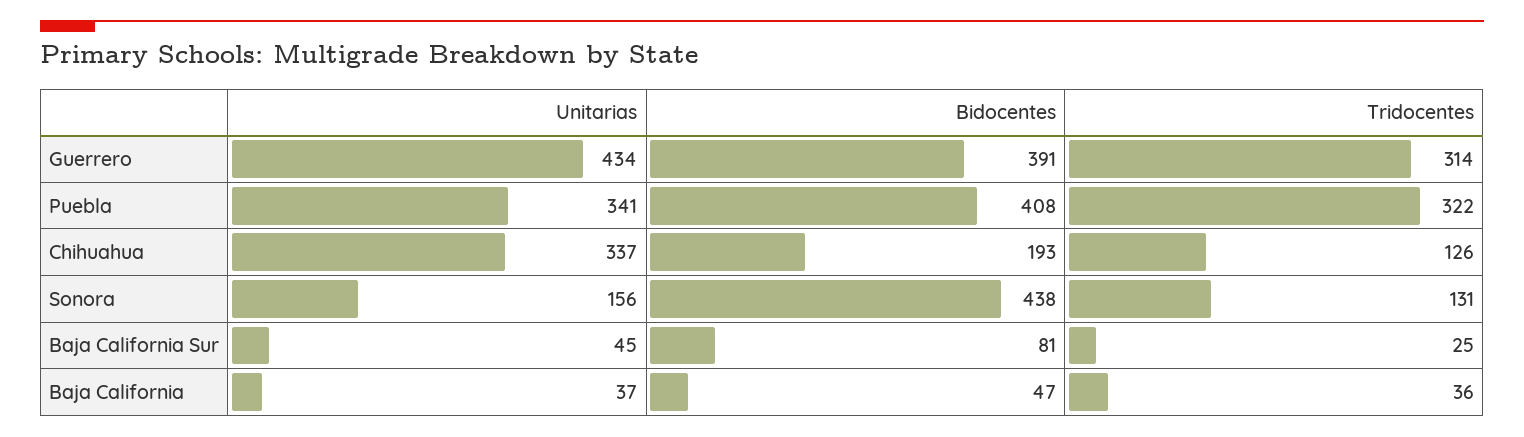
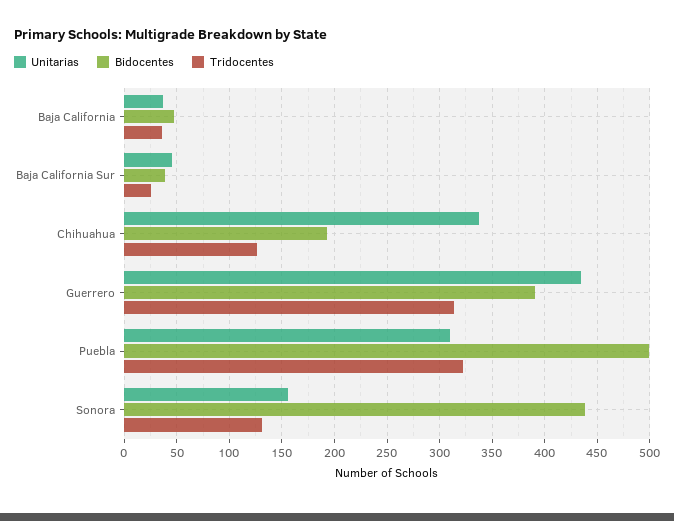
Unitarias, Puebla: 341 -> 310
Bidocentes, Puebla: 408 -> 500
Bidocentes, Baja California Sur: 81 -> 40

